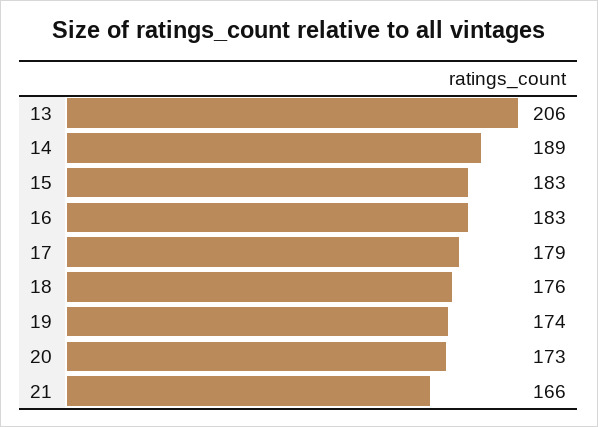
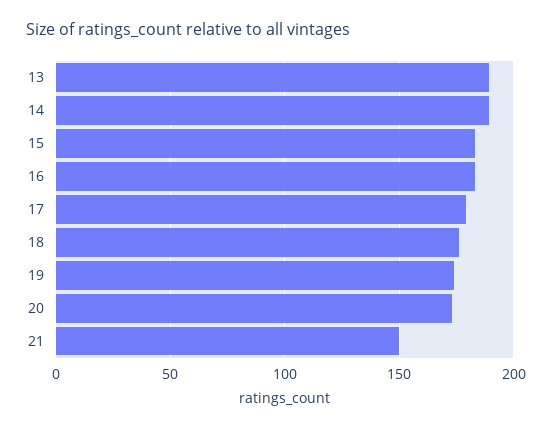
13: 206 -> 190
21: 166 -> 150

